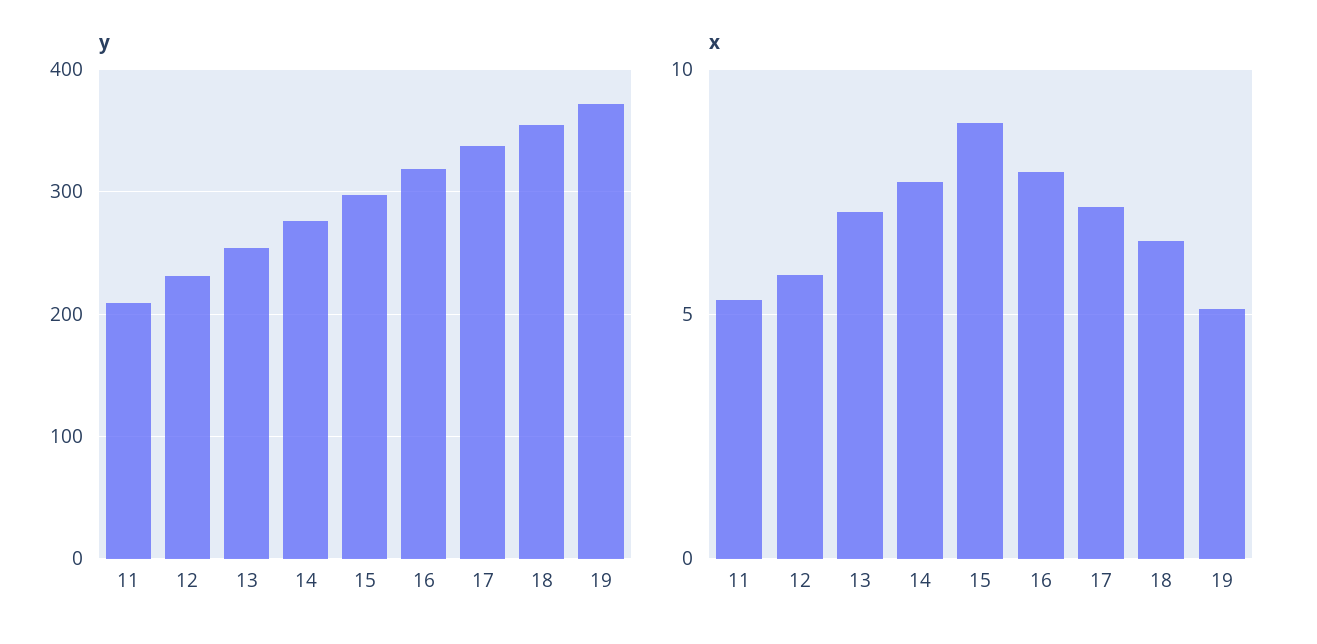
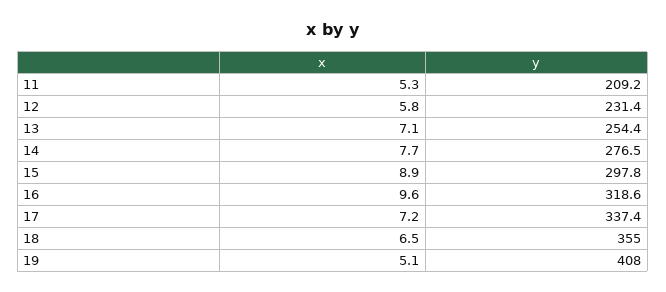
y, 19: 370 -> 408
x, 16: 8 -> 9.6

